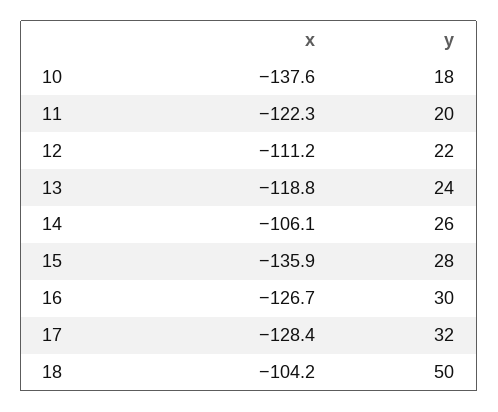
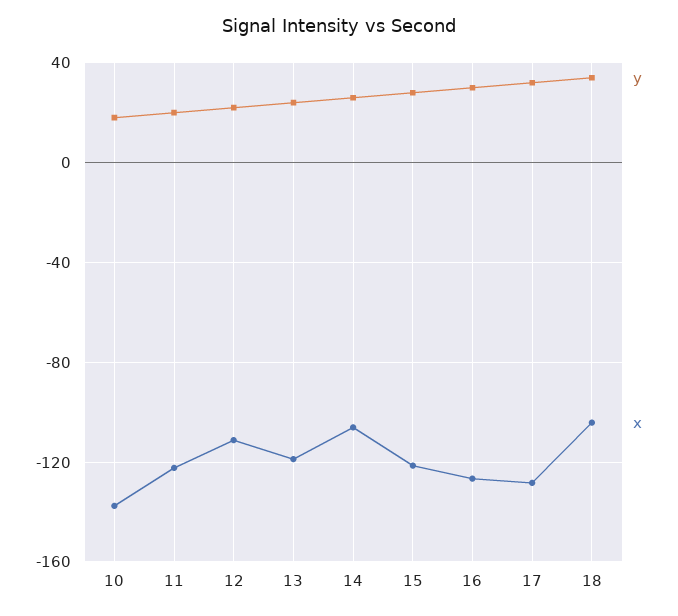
x, 15: -135.9 -> -120
y, 18: 50 -> 35

